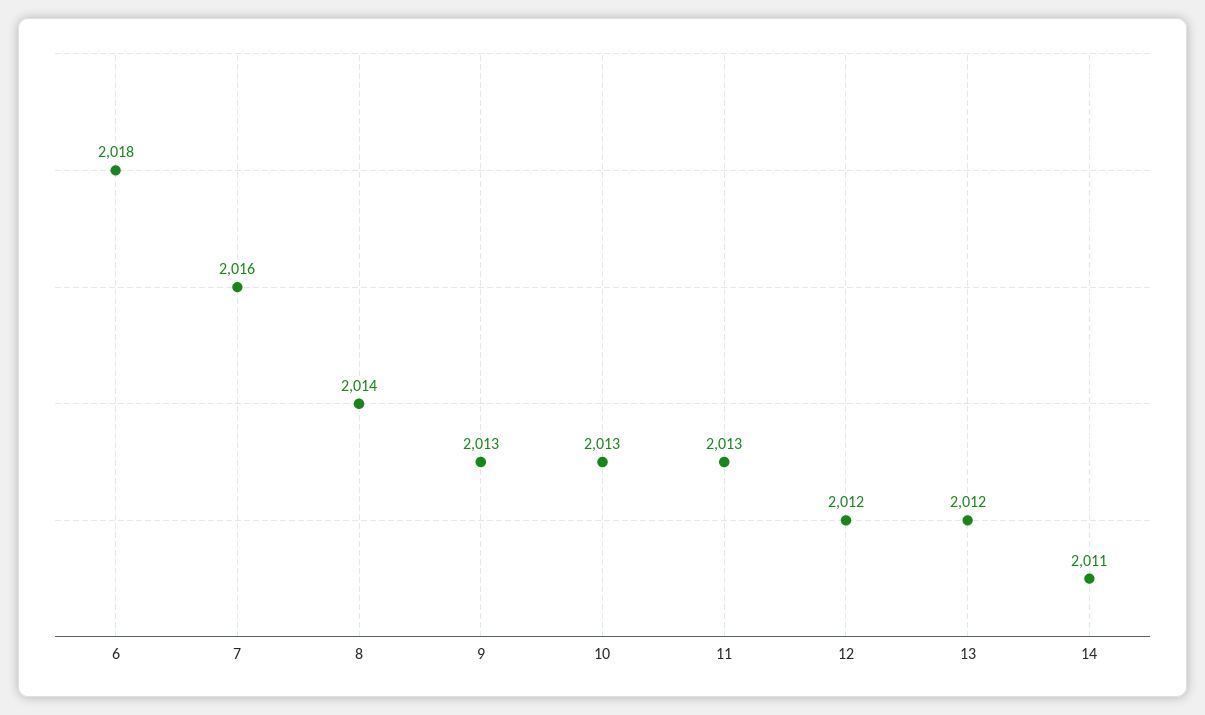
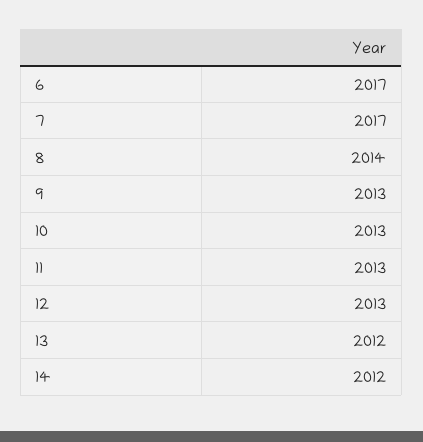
6: 2018 -> 2017
7: 2016 -> 2017
12: 2012 -> 2013
14: 2011 -> 2012

